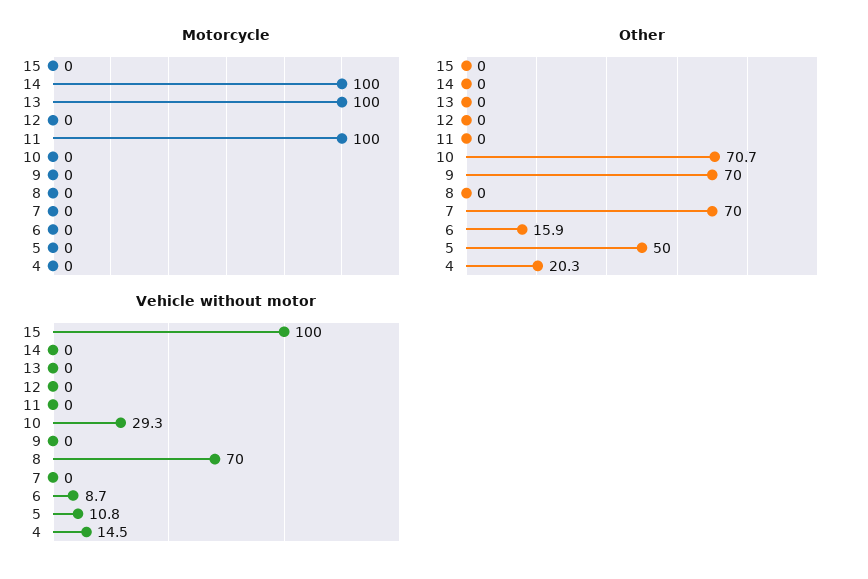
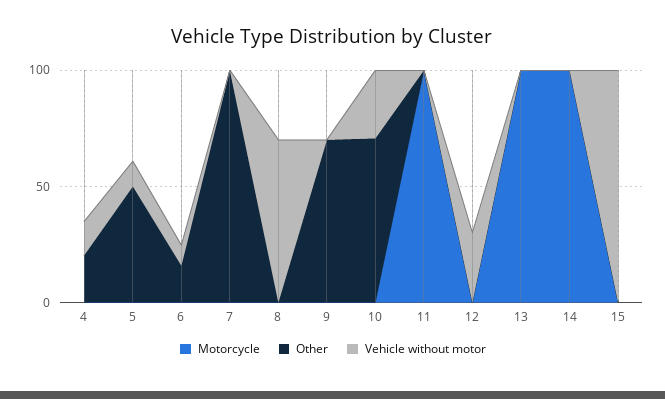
Other, 7: 70 -> 100
Vehicle without motor, 12: 0 -> 30

